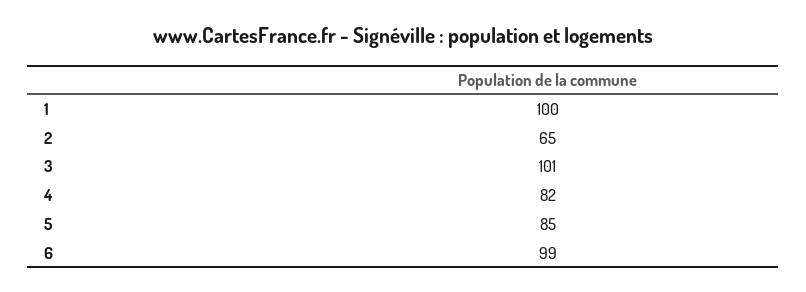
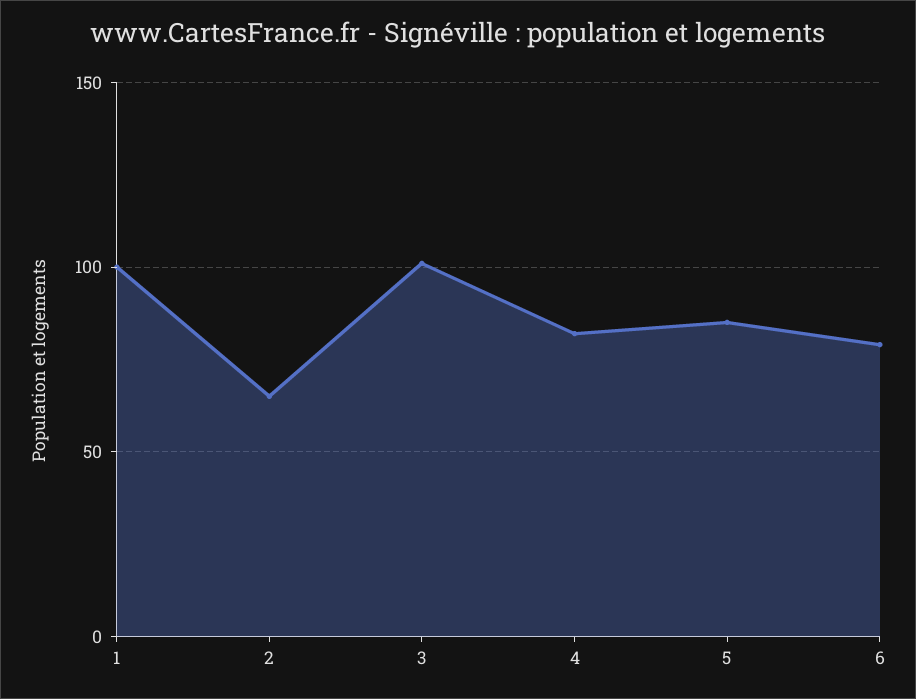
6: 99 -> 80

